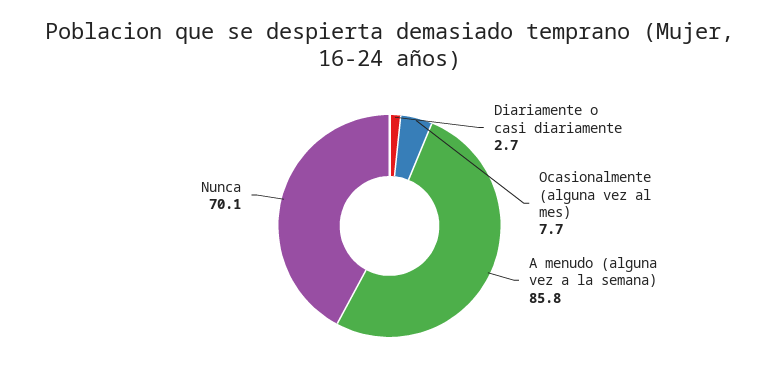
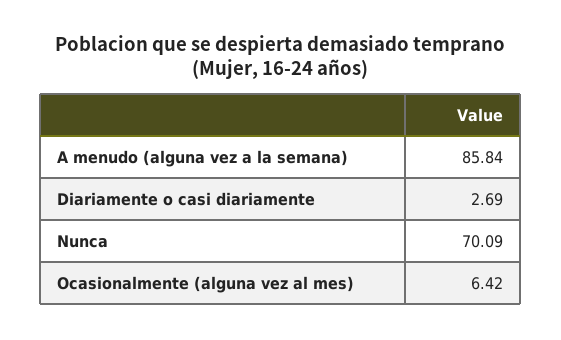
Ocasionalmente (alguna vez al mes): 7.7 -> 6.42

